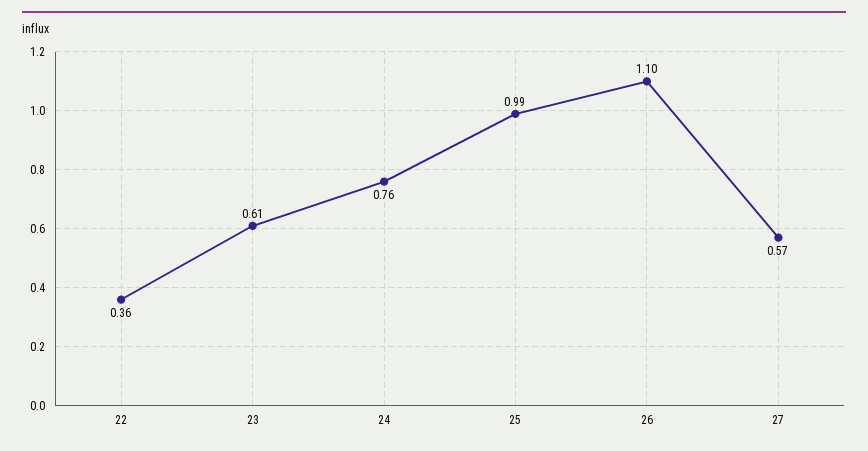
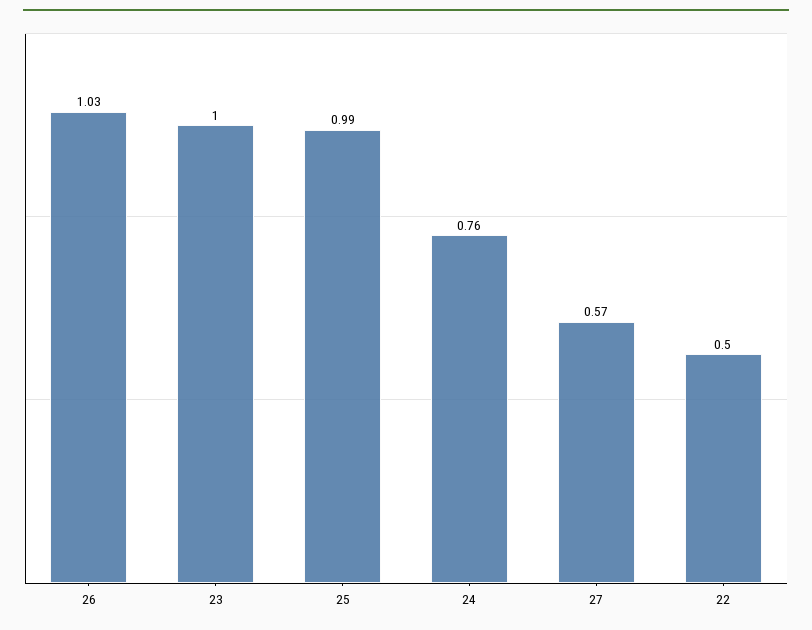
22: 0.36 -> 0.5
23: 0.61 -> 1
26: 1.1 -> 1.03

